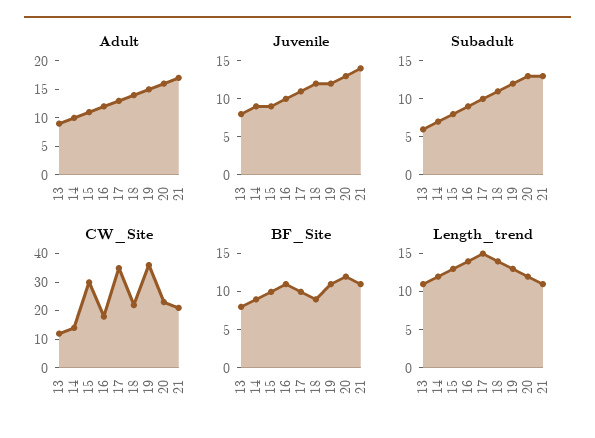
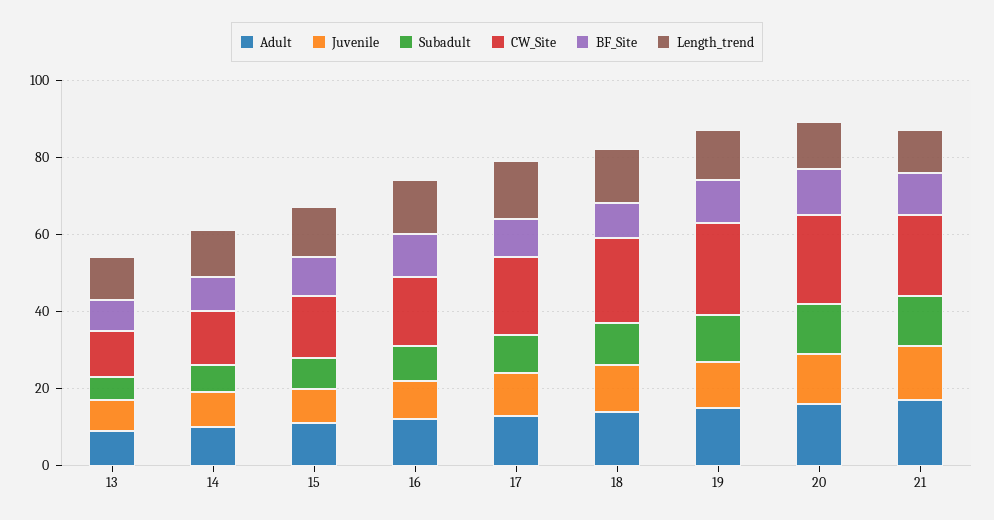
CW_Site, 15: 30 -> 15
CW_Site, 17: 35 -> 20
CW_Site, 19: 35 -> 25

